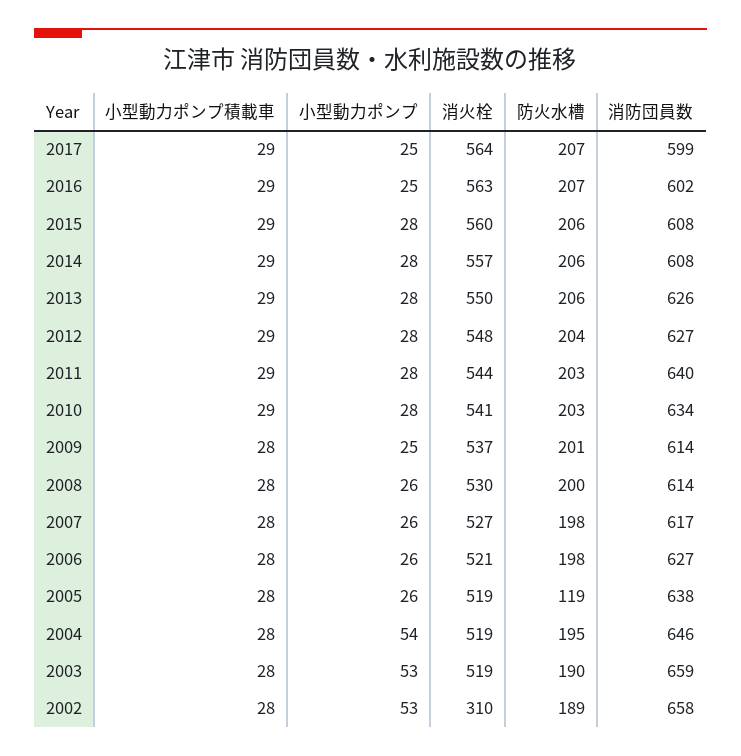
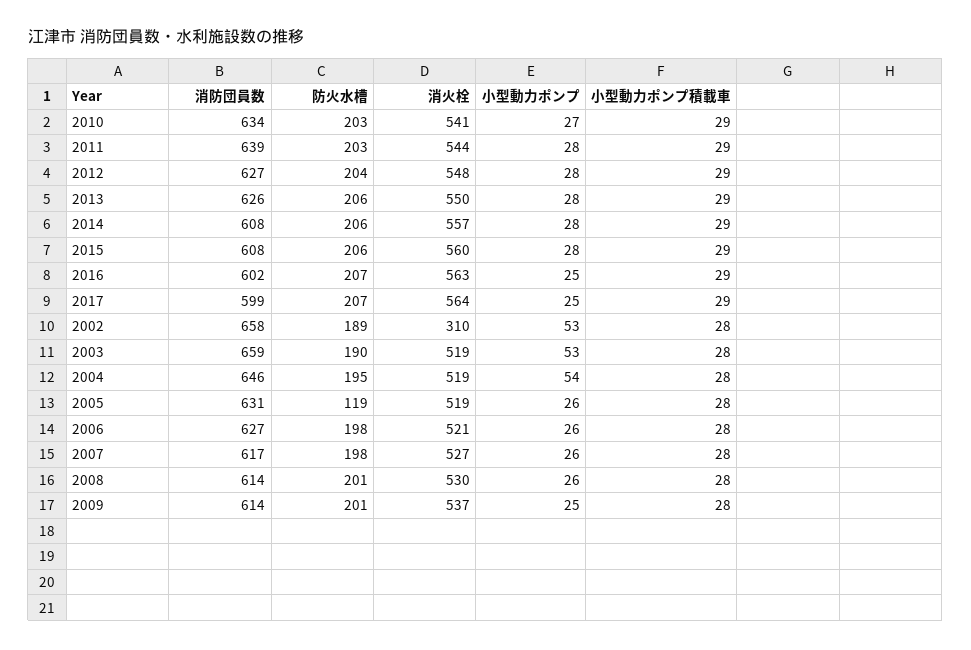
消防団員数, 2011: 640 -> 639
小型動力ポンプ, 2010: 28 -> 27
防火水槽, 2008: 200 -> 201
消防団員数, 2005: 638 -> 631

